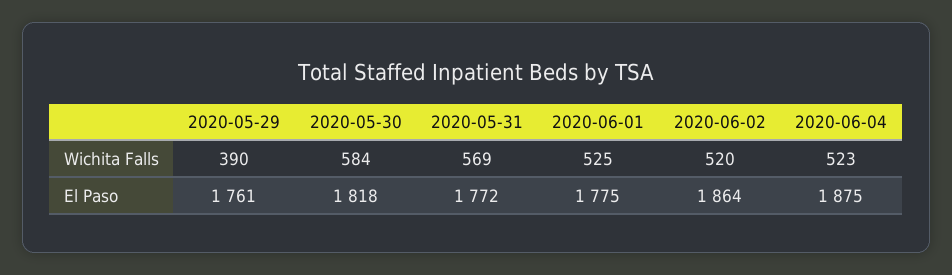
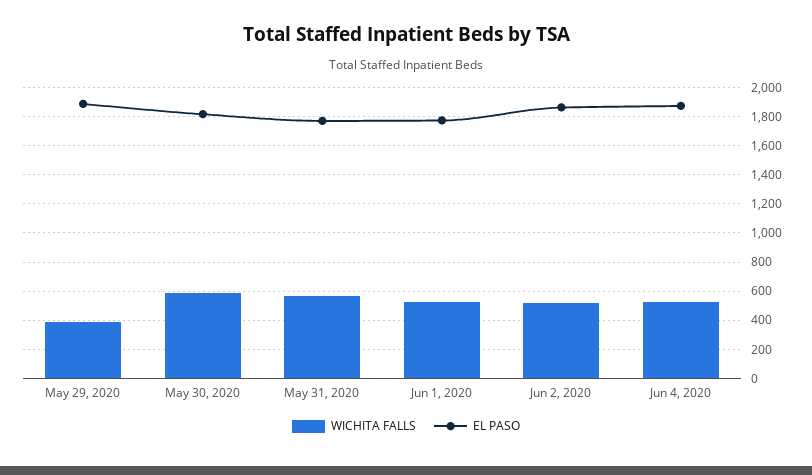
El Paso, 2020-05-29: 1761 -> 1900

